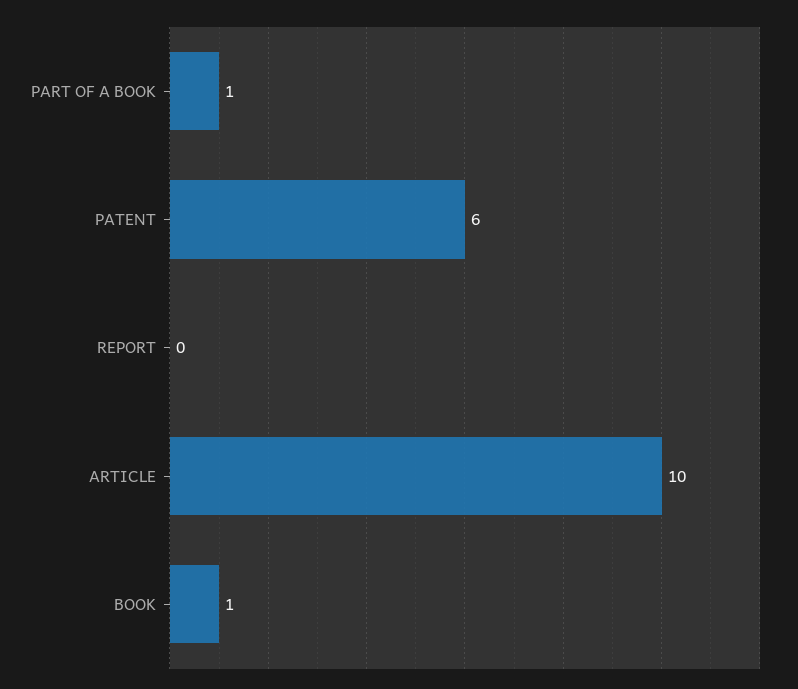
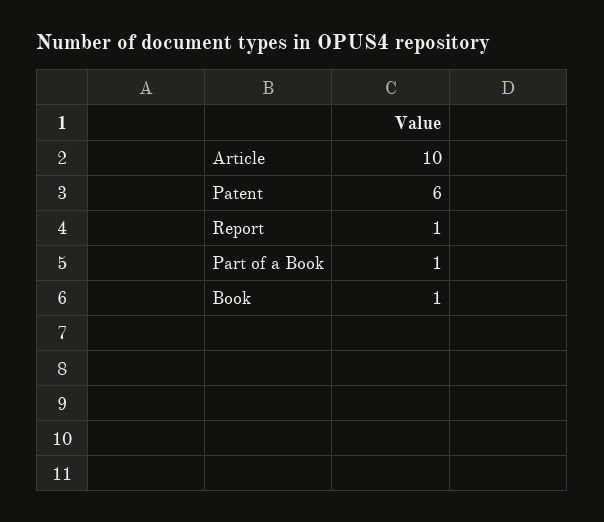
REPORT: 0 -> 1

